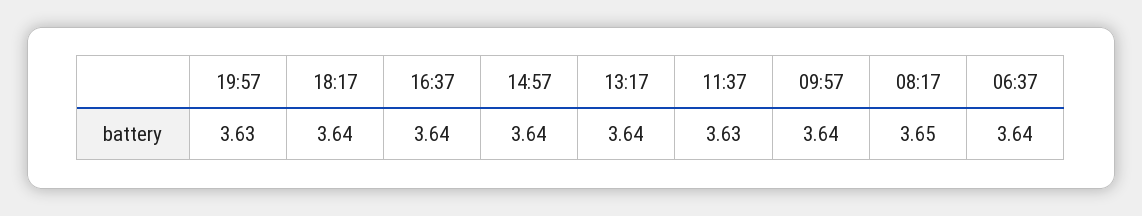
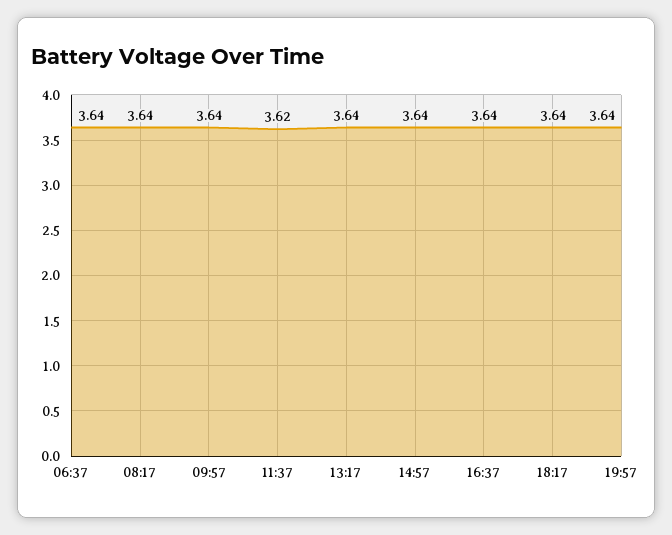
19:57: 3.63 -> 3.64
11:37: 3.63 -> 3.62
08:17: 3.65 -> 3.64

